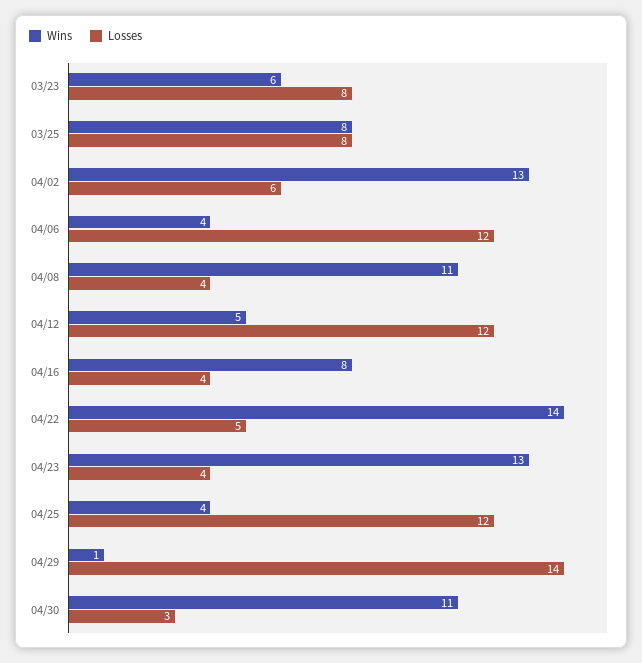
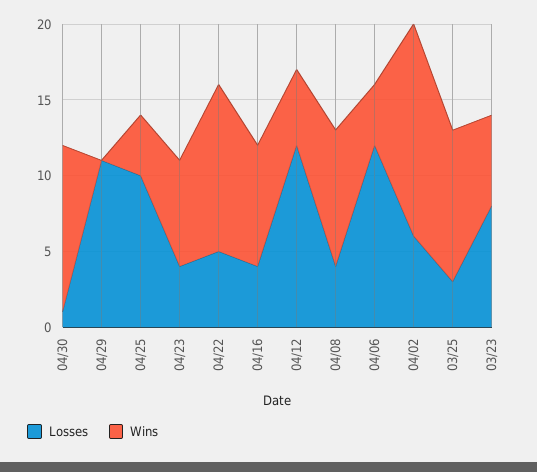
Wins, 03/25: 8 -> 10
Losses, 03/25: 8 -> 3
Wins, 04/02: 13 -> 14
Wins, 04/08: 11 -> 9
Wins, 04/22: 14 -> 11
Wins, 04/23: 13 -> 7
Losses, 04/25: 12 -> 10
Wins, 04/29: 1 -> 0
Losses, 04/29: 14 -> 11
Losses, 04/30: 3 -> 1

